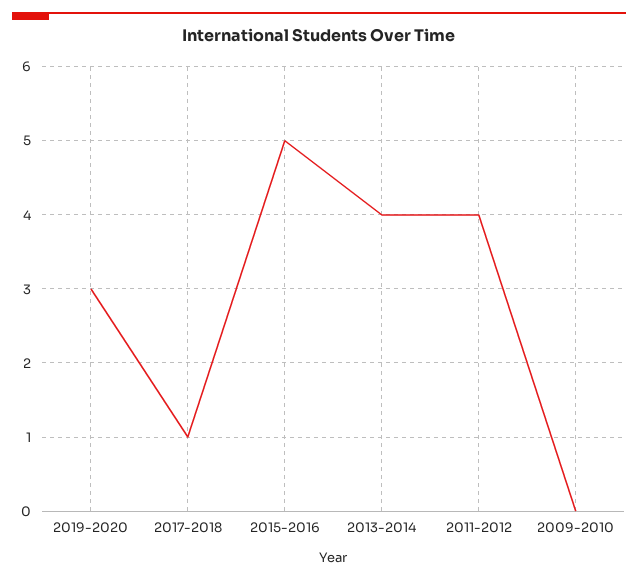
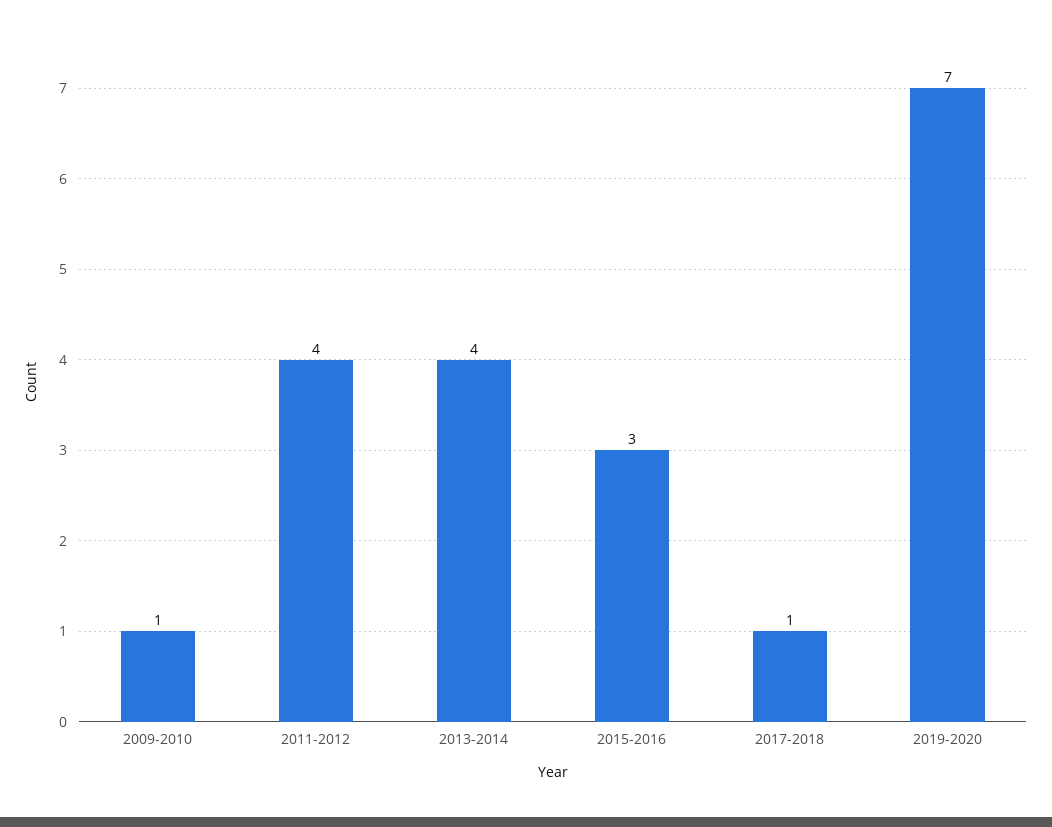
2019-2020: 3 -> 7
2015-2016: 5 -> 3
2009-2010: 0 -> 1

